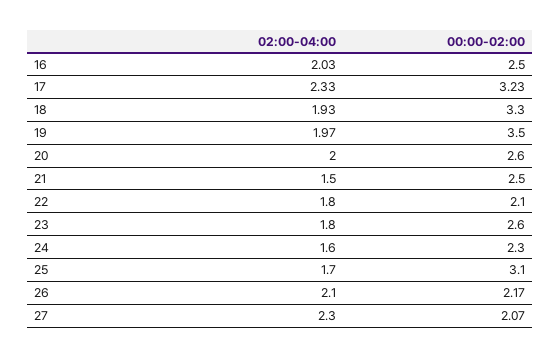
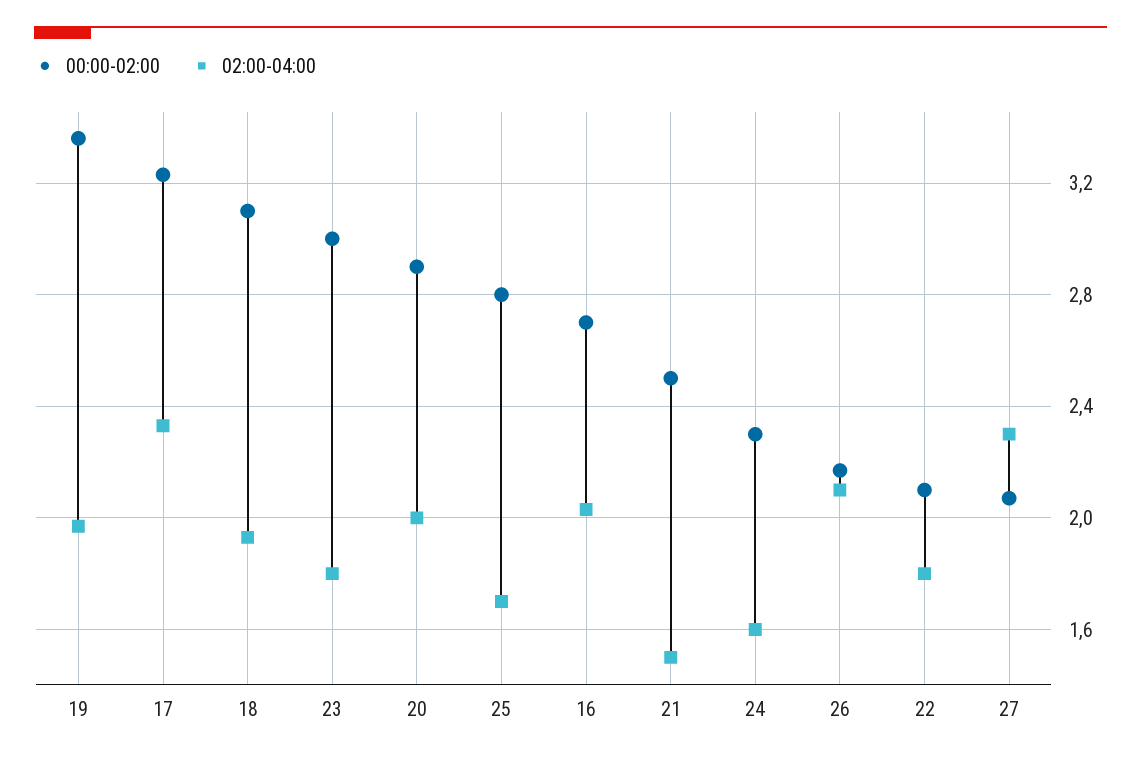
00:00-02:00, 16: 2.5 -> 2.7
00:00-02:00, 18: 3.3 -> 3.1
00:00-02:00, 19: 3.5 -> 3.35
00:00-02:00, 20: 2.6 -> 2.9
00:00-02:00, 23: 2.6 -> 3
00:00-02:00, 25: 3.1 -> 2.8

